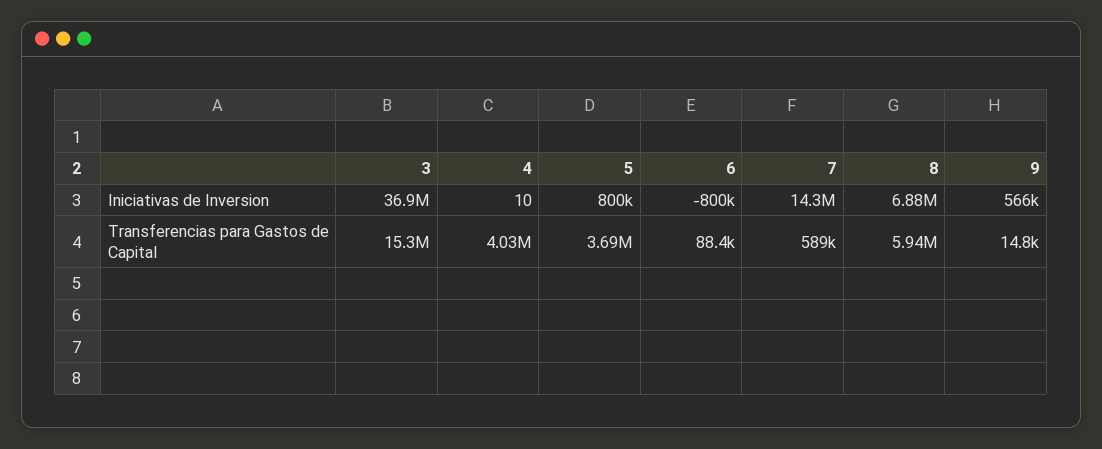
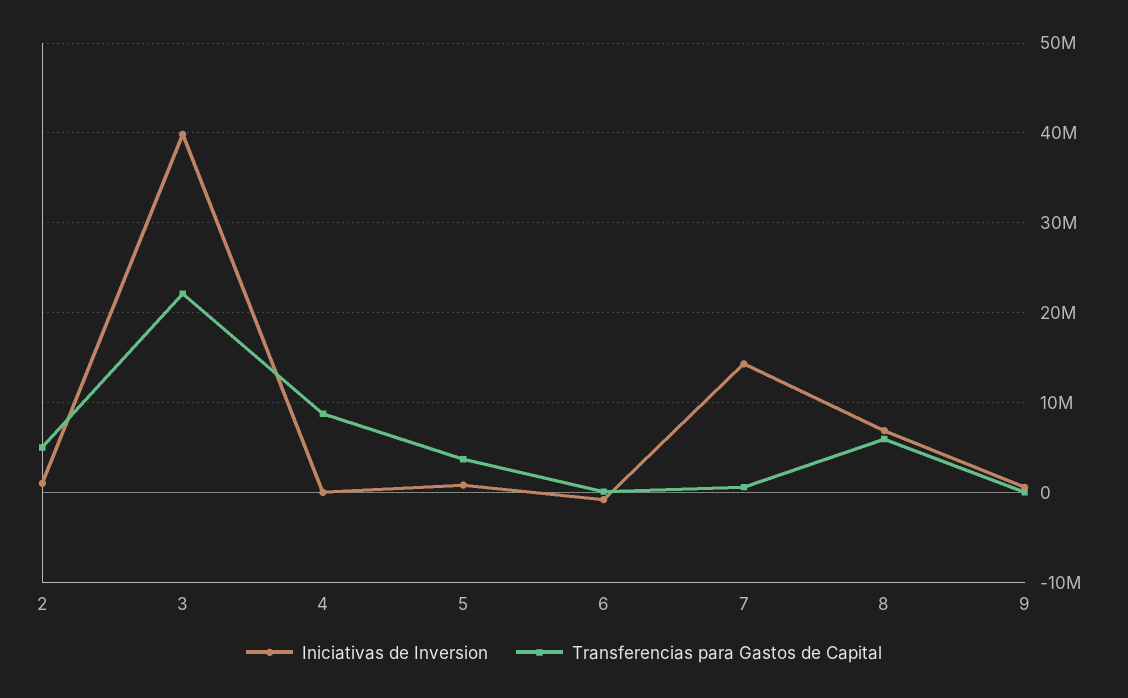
Iniciativas de Inversion, 3: 36900000 -> 40000000
Transferencias para Gastos de Capital, 3: 15300000 -> 22000000
Transferencias para Gastos de Capital, 4: 4030000 -> 9000000
Iniciativas de Inversion, 2: none -> 1000000
Transferencias para Gastos de Capital, 2: none -> 5000000

